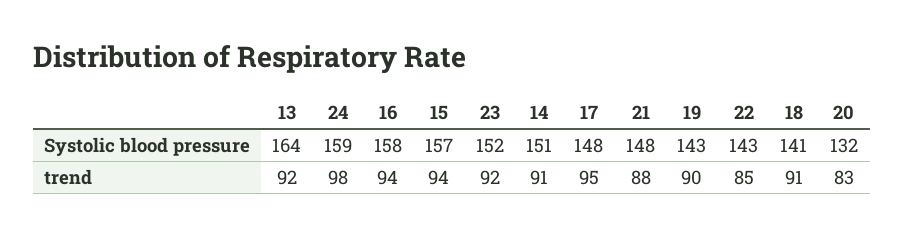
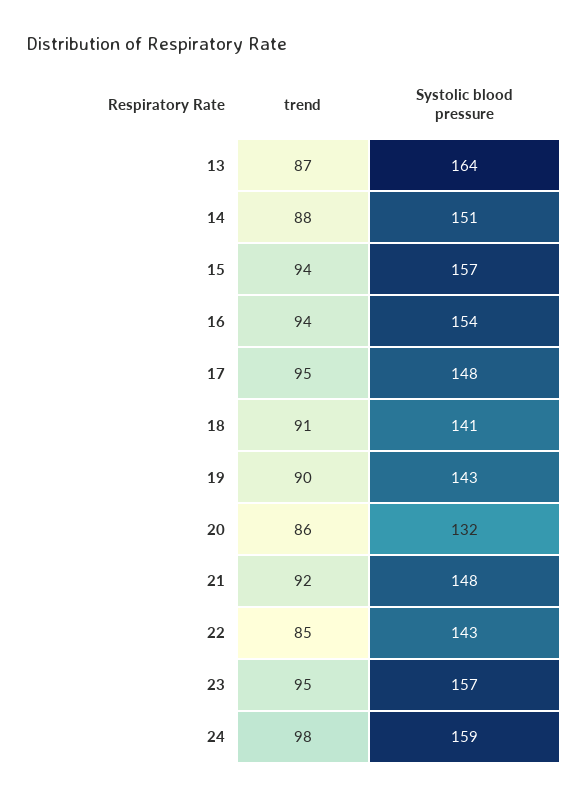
16, Systolic blood pressure: 158 -> 154
23, Systolic blood pressure: 152 -> 157
13, trend: 92 -> 87
23, trend: 92 -> 95
14, trend: 91 -> 88
21, trend: 88 -> 92
20, trend: 83 -> 86

